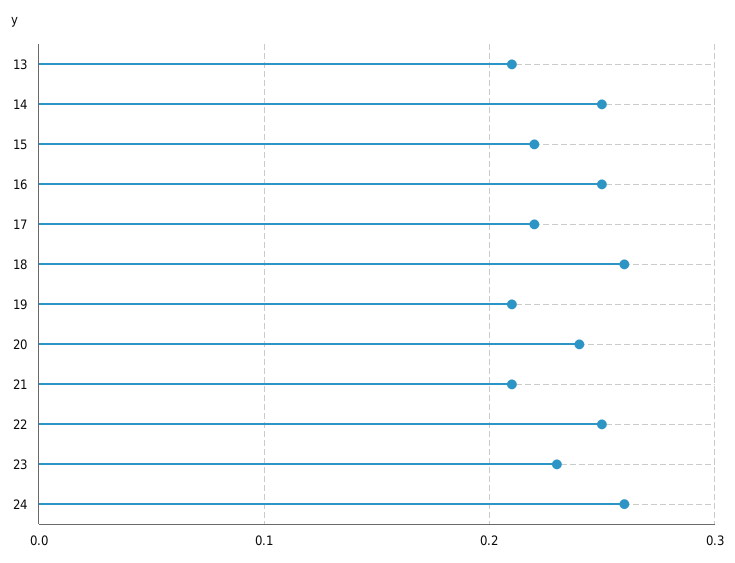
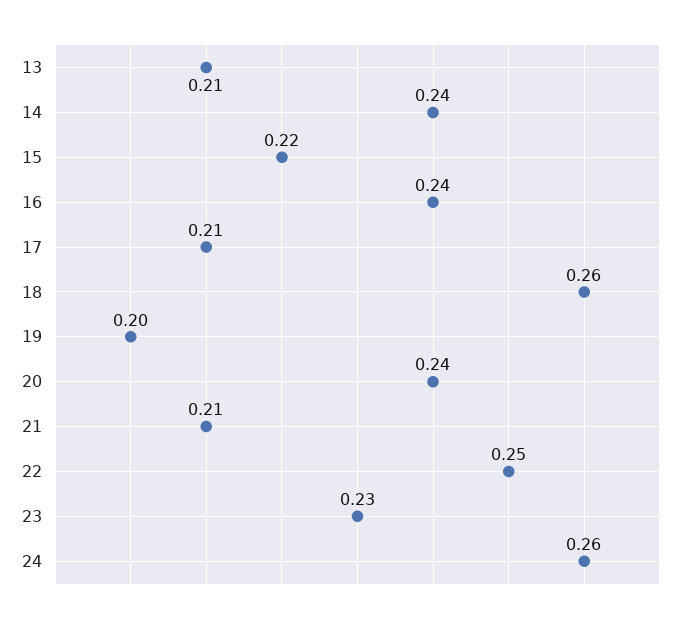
14: 0.25 -> 0.24
16: 0.25 -> 0.24
17: 0.22 -> 0.21
19: 0.21 -> 0.2

